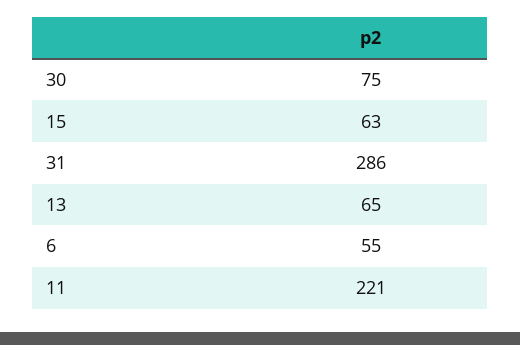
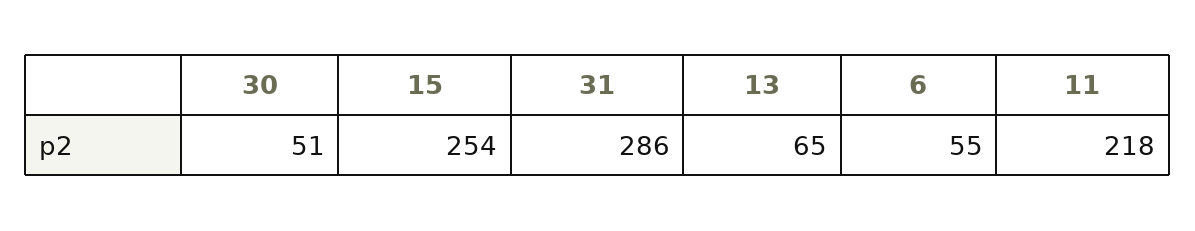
30: 75 -> 51
15: 63 -> 254
11: 221 -> 218

